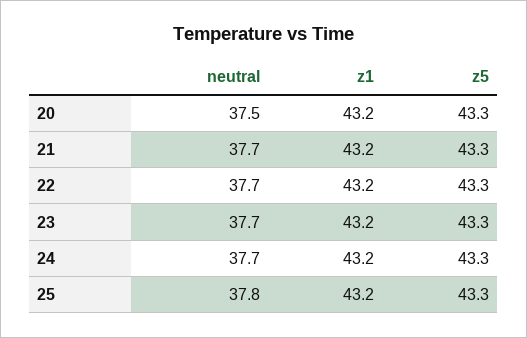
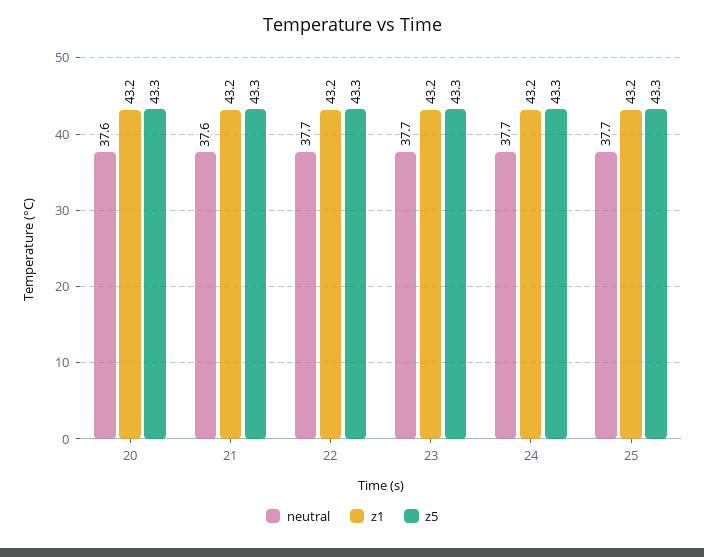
neutral, 20: 37.5 -> 37.6
neutral, 21: 37.7 -> 37.6
neutral, 25: 37.8 -> 37.7

